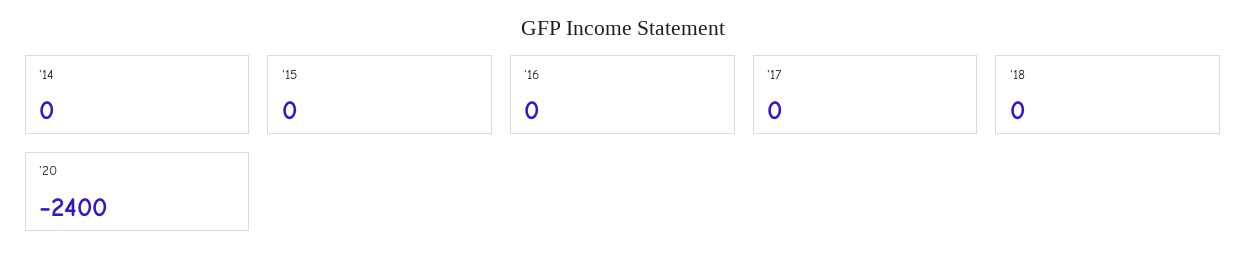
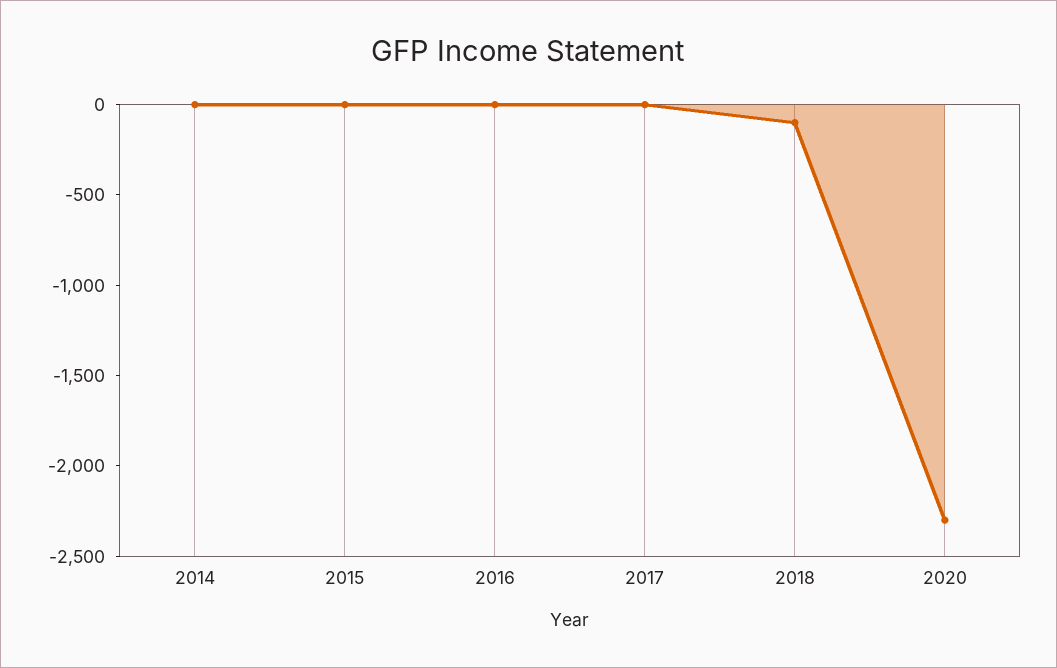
'18: 0 -> -100
'20: -2400 -> -2300

